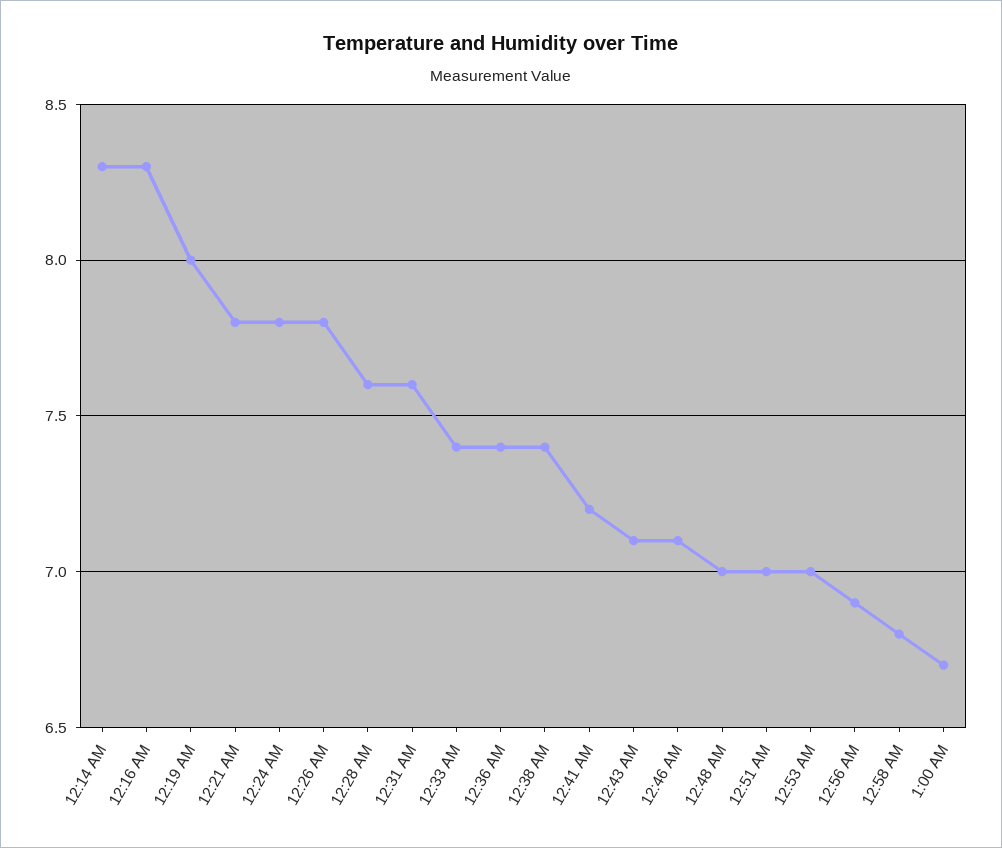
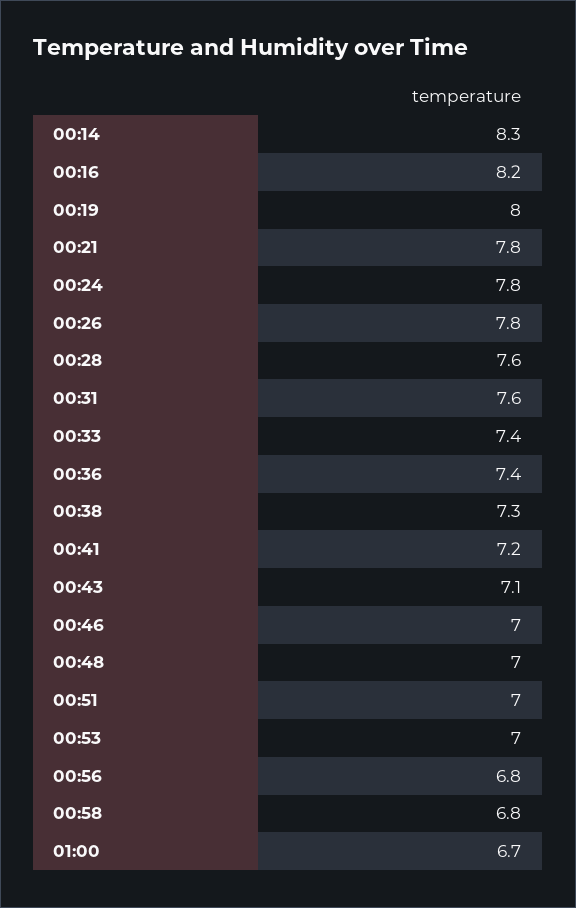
12:16 AM: 8.3 -> 8.2
12:38 AM: 7.4 -> 7.3
12:46 AM: 7.1 -> 7
12:56 AM: 6.9 -> 6.8

